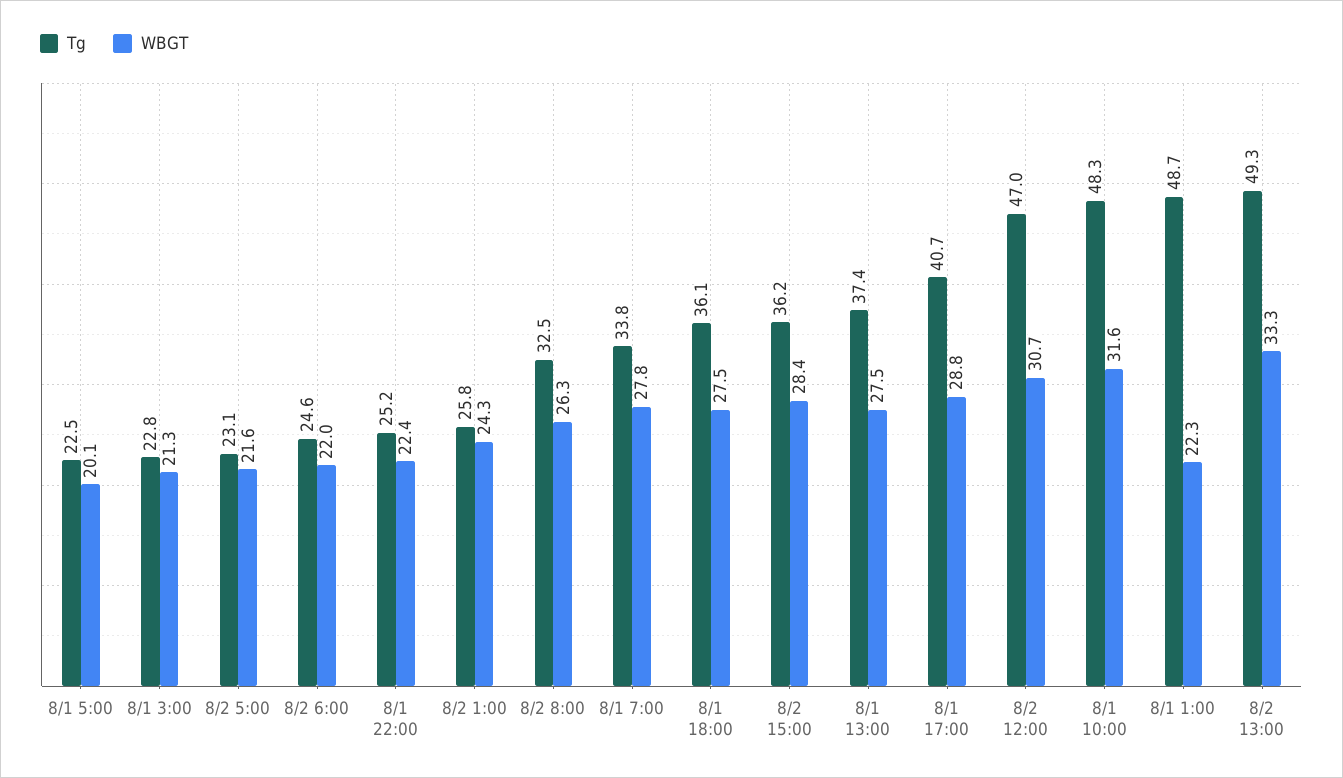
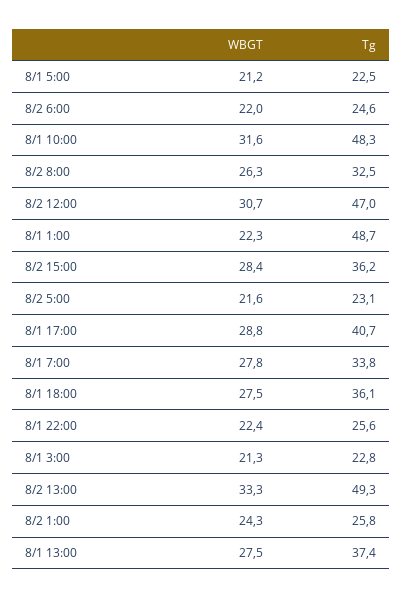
WBGT, 8/1 5:00: 20.1 -> 21.2
Tg, 8/1 22:00: 25.2 -> 25.6

